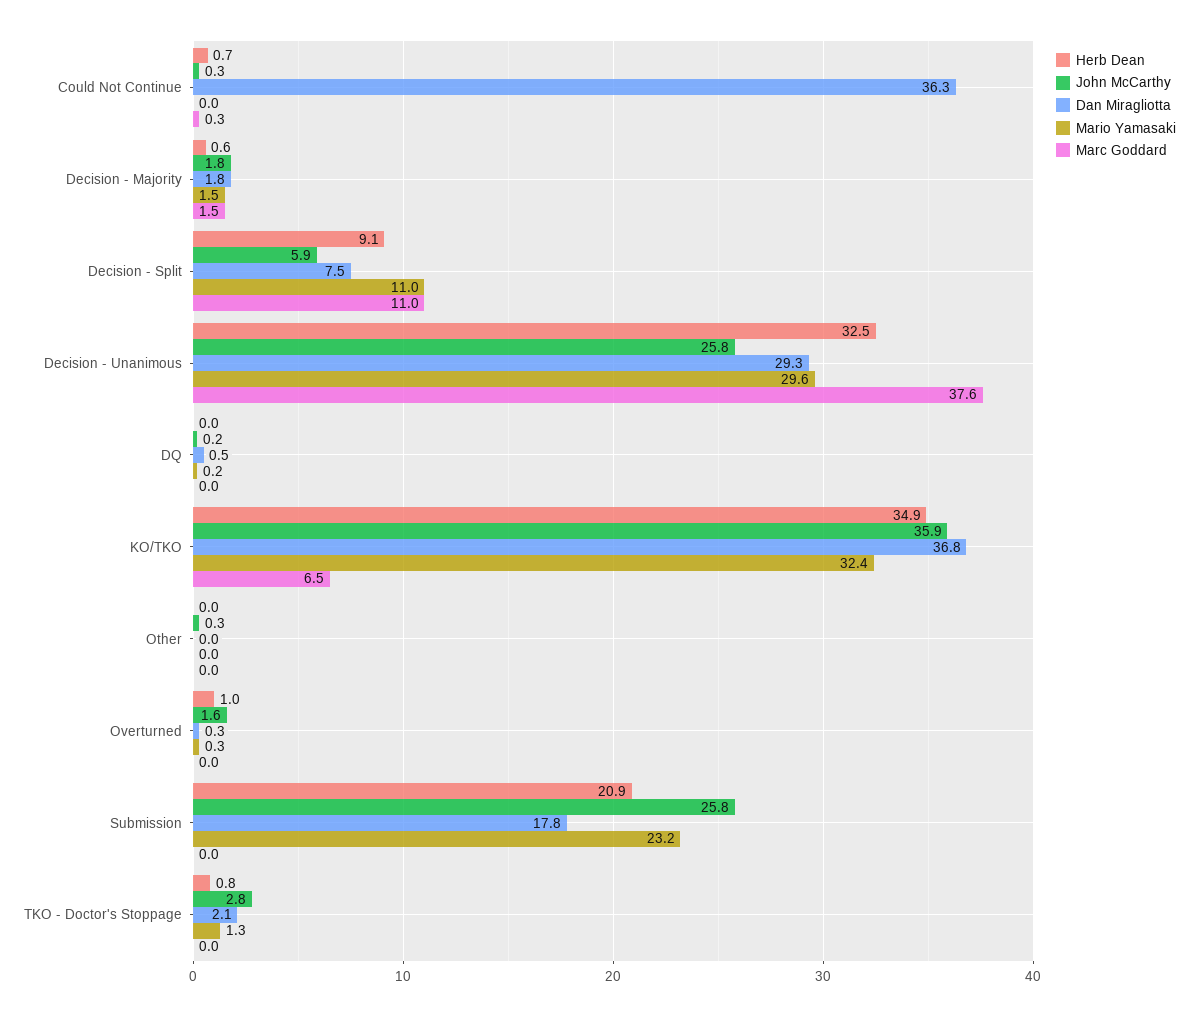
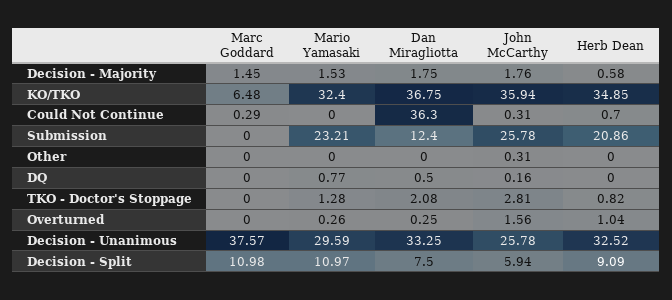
Dan Miragliotta, Decision - Unanimous: 29.3 -> 33.25
Mario Yamasaki, DQ: 0.2 -> 0.77
Dan Miragliotta, Submission: 17.8 -> 12.4

